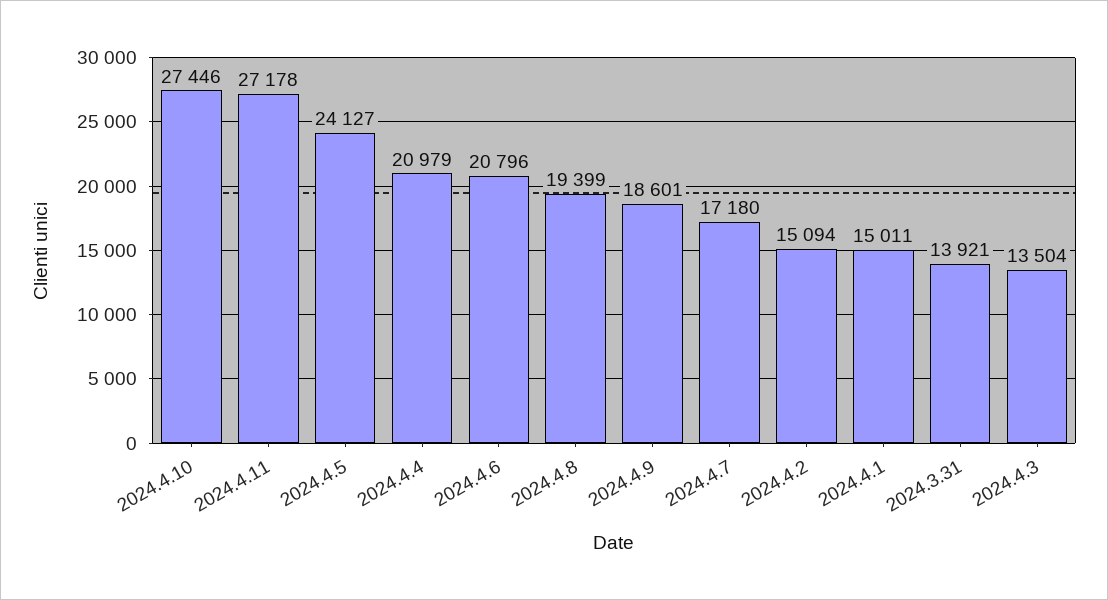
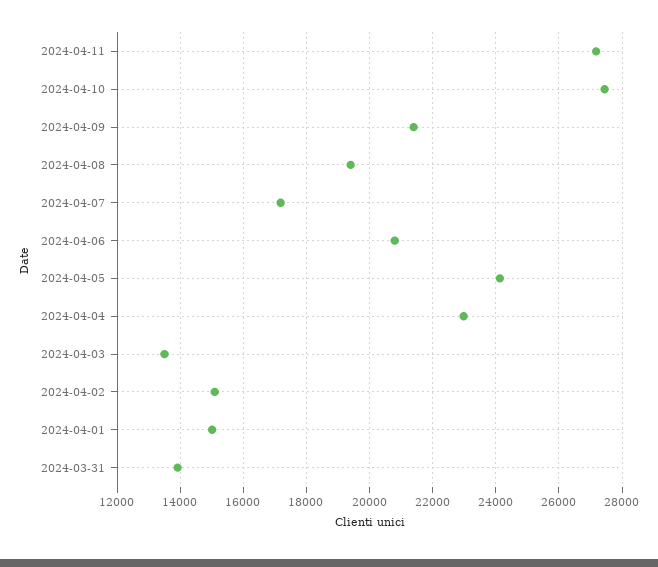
2024.4.4: 20979 -> 23000
2024.4.9: 18601 -> 21400

